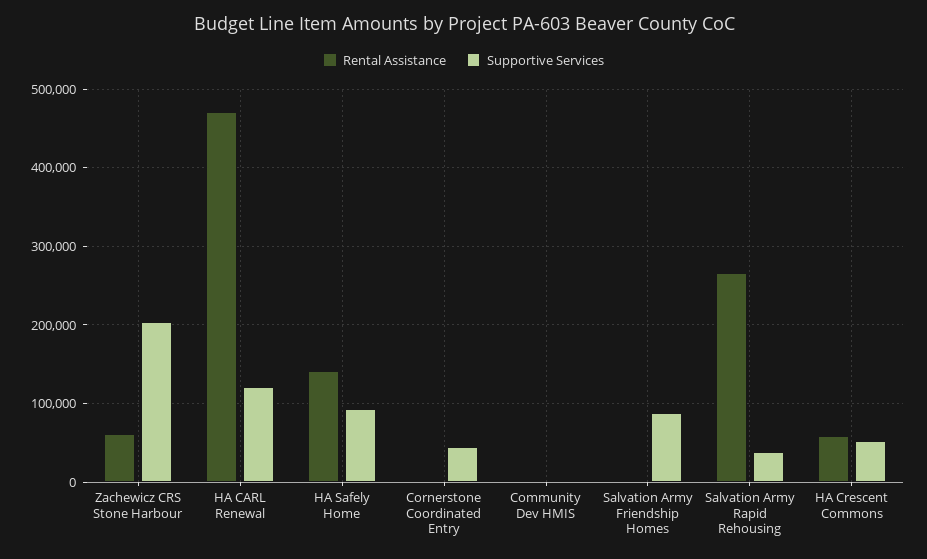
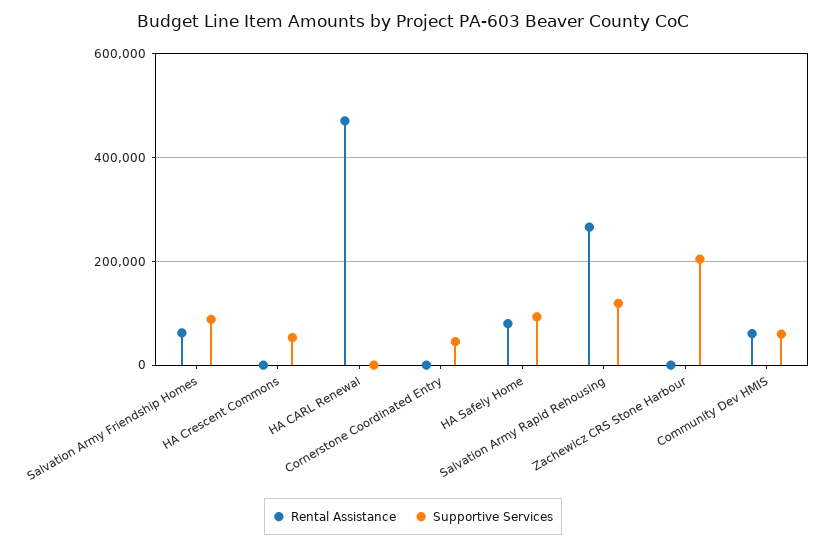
Rental Assistance, Zachewicz CRS Stone Harbour: 60000 -> 0
Supportive Services, HA CARL Renewal: 120000 -> 0
Rental Assistance, HA Safely Home: 140000 -> 80000
Rental Assistance, Community Dev HMIS: 0 -> 60000
Supportive Services, Community Dev HMIS: 0 -> 60000
Rental Assistance, Salvation Army Friendship Homes: 0 -> 60000
Supportive Services, Salvation Army Rapid Rehousing: 40000 -> 120000
Rental Assistance, HA Crescent Commons: 60000 -> 0

